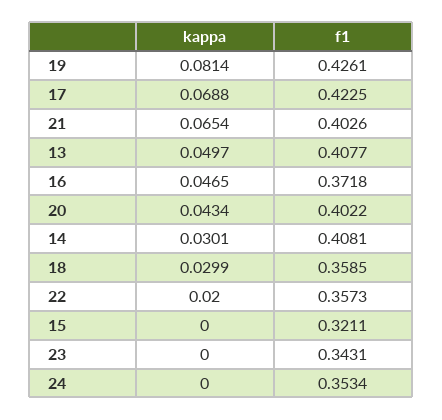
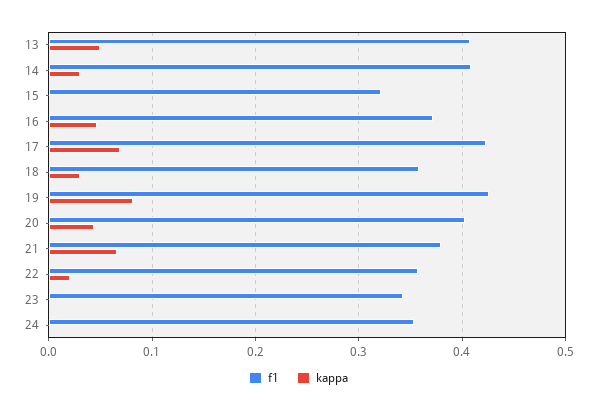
f1, 21: 0.4026 -> 0.38

